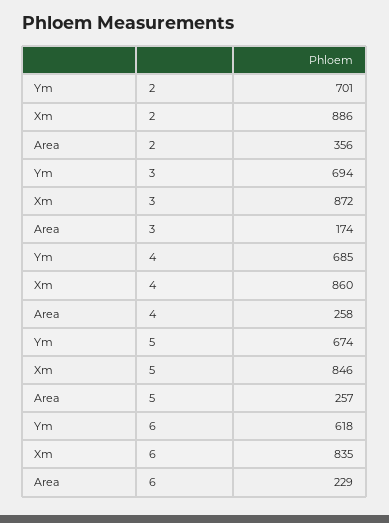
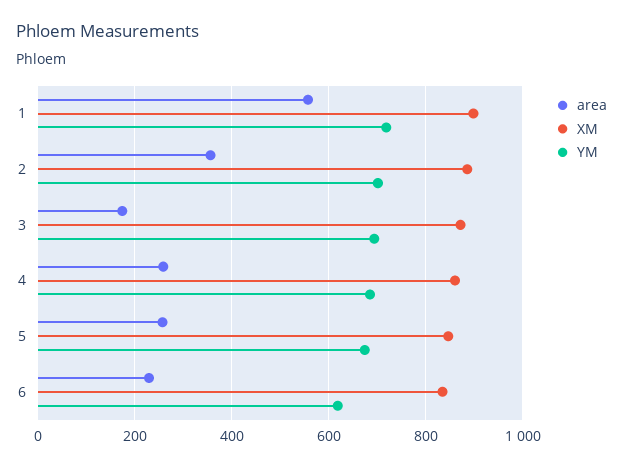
Area, 1: none -> 560
Xm, 1: none -> 900
Ym, 1: none -> 720

